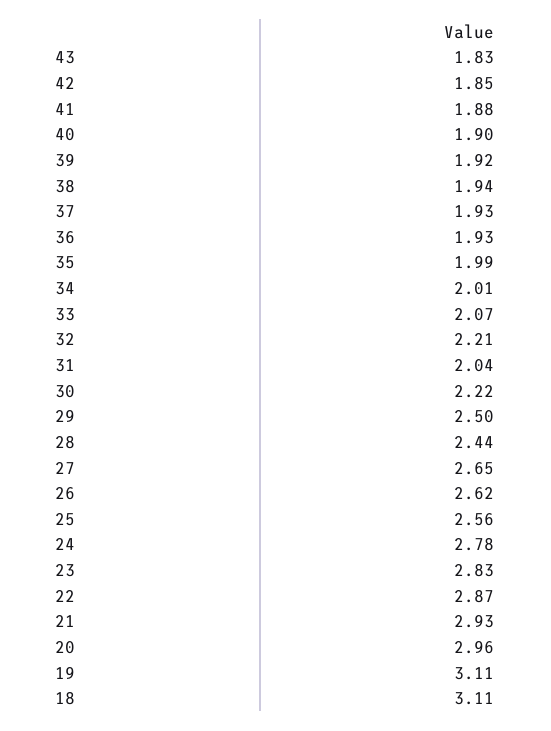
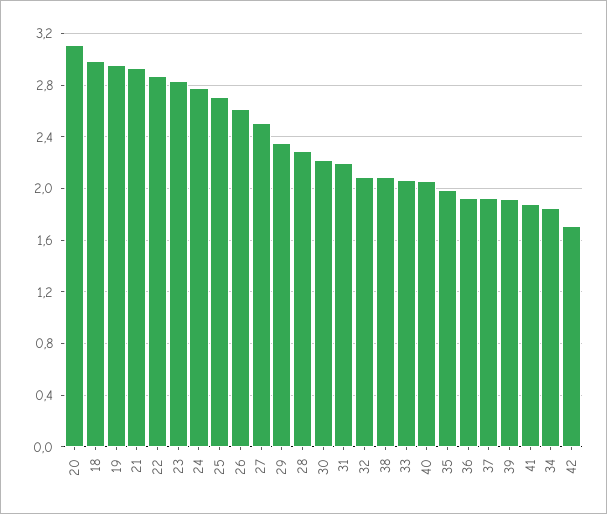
43: 1.83 -> none
42: 1.85 -> 1.7
40: 1.9 -> 2.05
38: 1.94 -> 2.1
34: 2.01 -> 1.85
32: 2.21 -> 2.1
31: 2.04 -> 2.2
29: 2.5 -> 2.35
28: 2.44 -> 2.3
27: 2.65 -> 2.5
25: 2.56 -> 2.7
20: 2.96 -> 3.1
19: 3.11 -> 2.95
18: 3.11 -> 3

